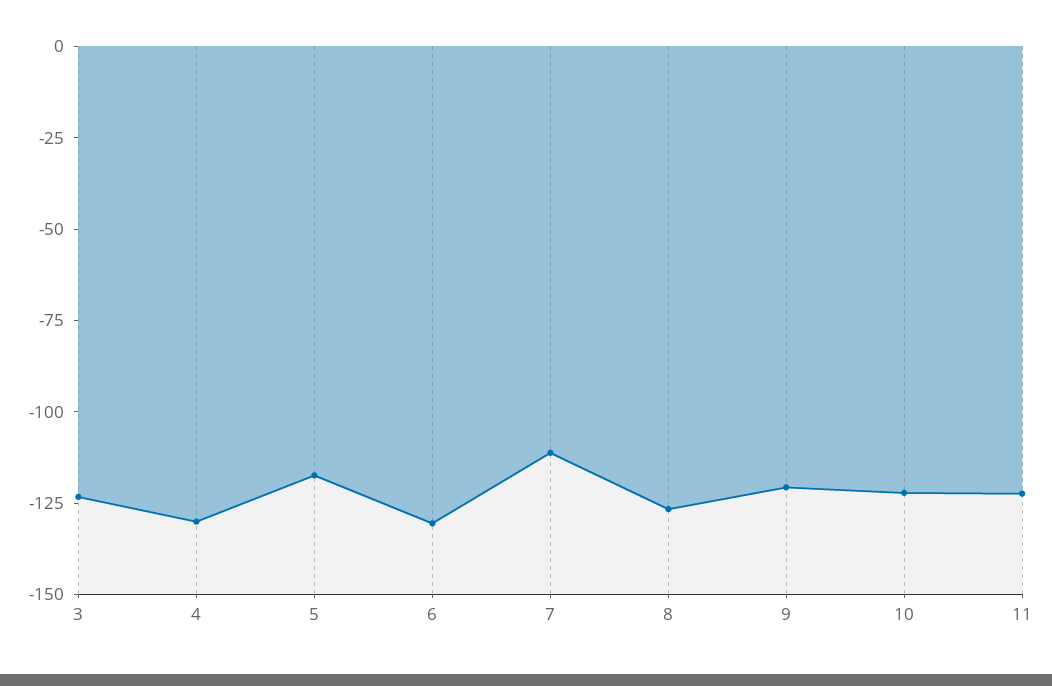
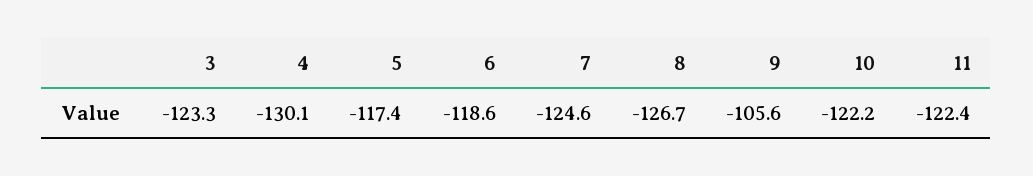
6: -130 -> -118.6
7: -110 -> -124.6
9: -120 -> -105.6

